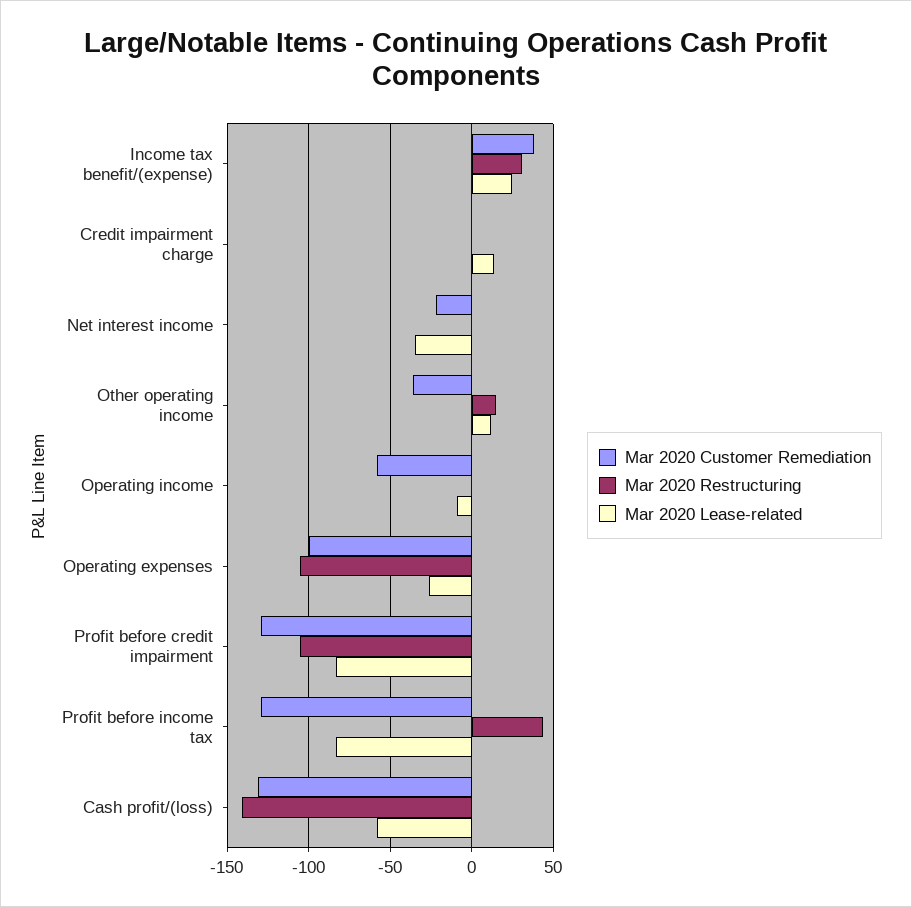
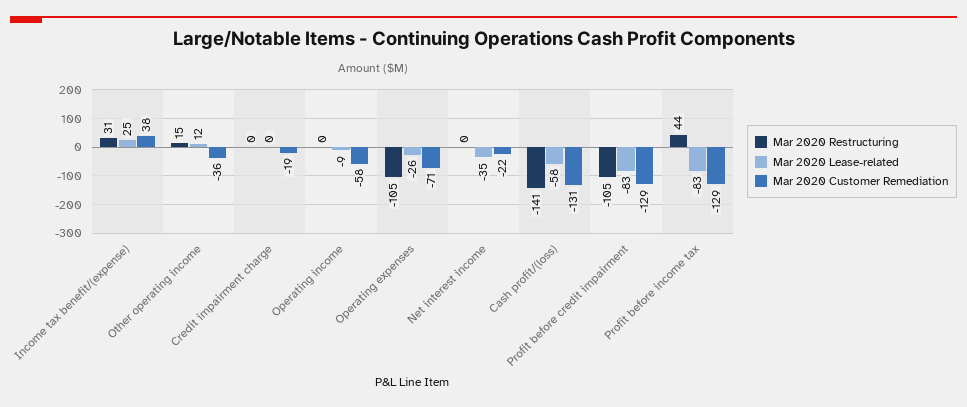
Mar 2020 Customer Remediation, Credit impairment charge: 0 -> -19
Mar 2020 Lease-related, Credit impairment charge: 15 -> 0
Mar 2020 Customer Remediation, Operating expenses: -100 -> -71

